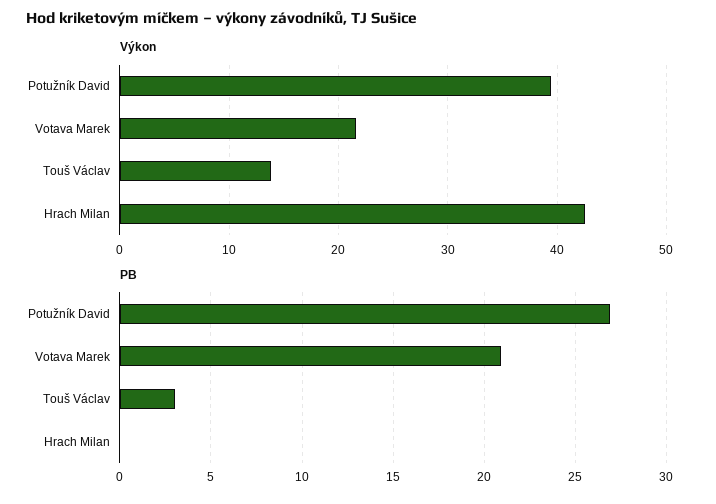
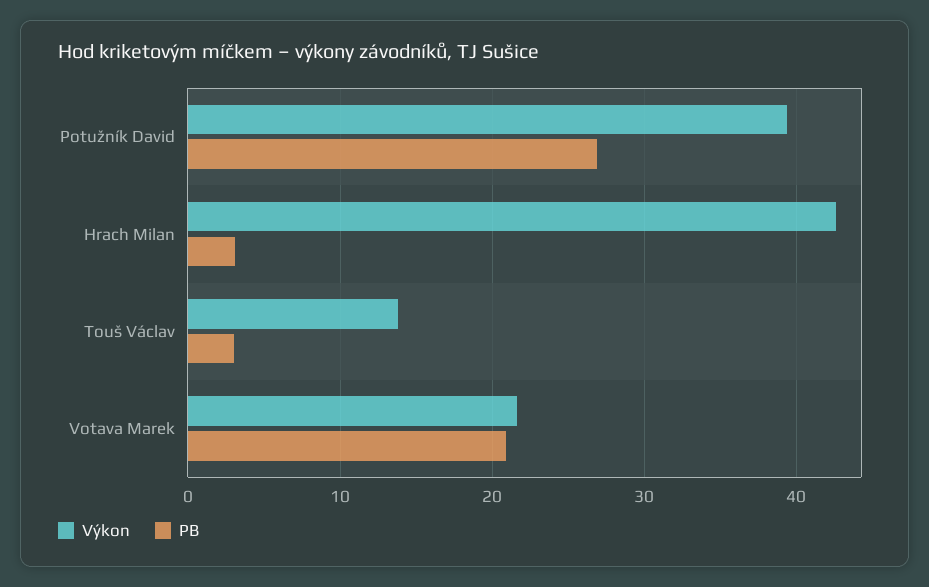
PB, Hrach Milan: 0 -> 3

